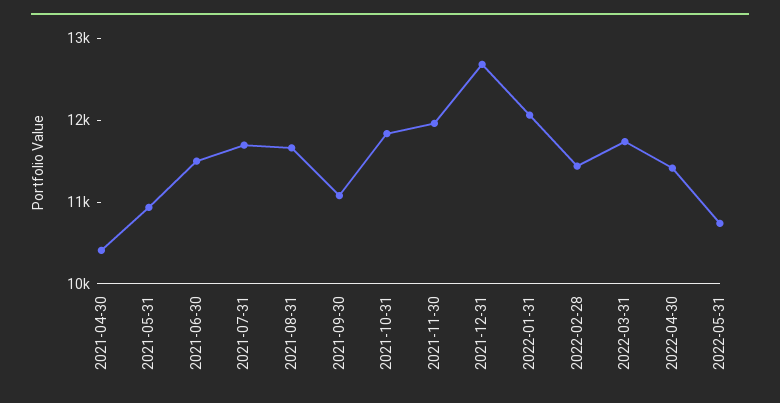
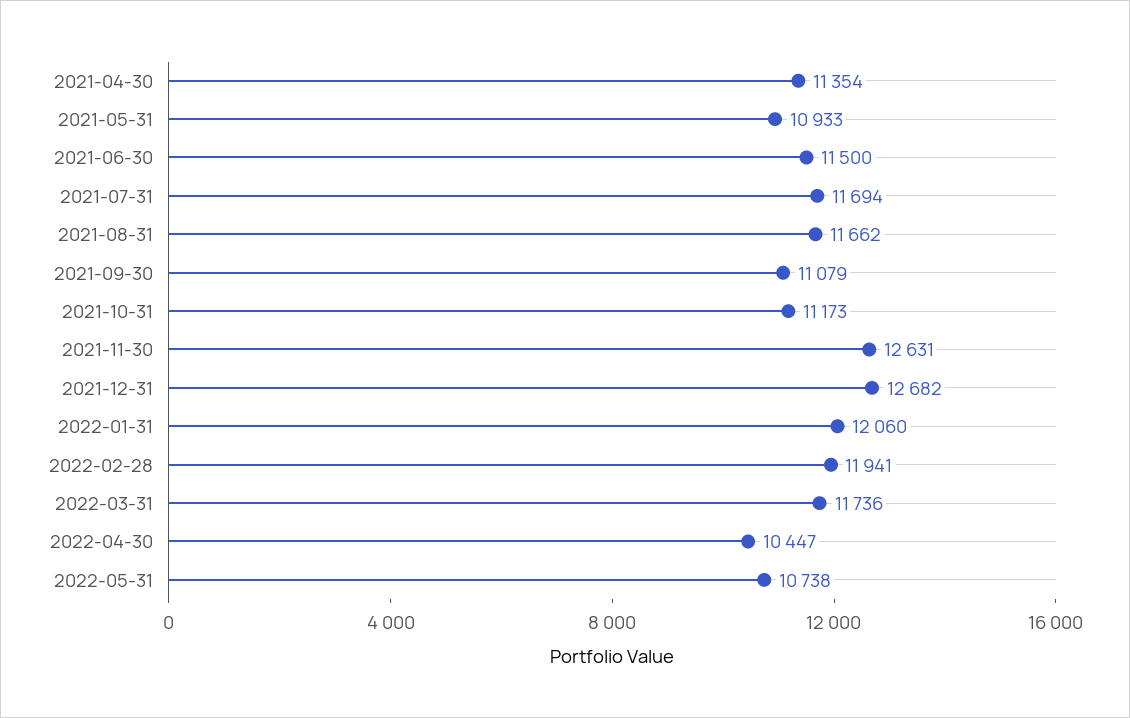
2021-04-30: 10400 -> 11354
2021-10-31: 11800 -> 11173
2021-11-30: 12000 -> 12631
2022-02-28: 11400 -> 11941
2022-04-30: 11400 -> 10447

